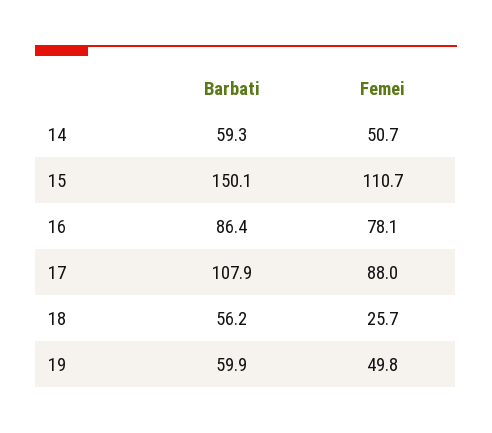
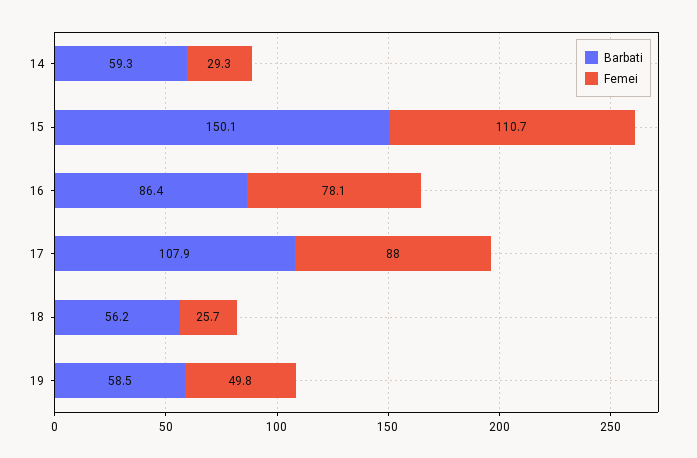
Femei, 14: 50.7 -> 29.3
Barbati, 19: 59.9 -> 58.5

